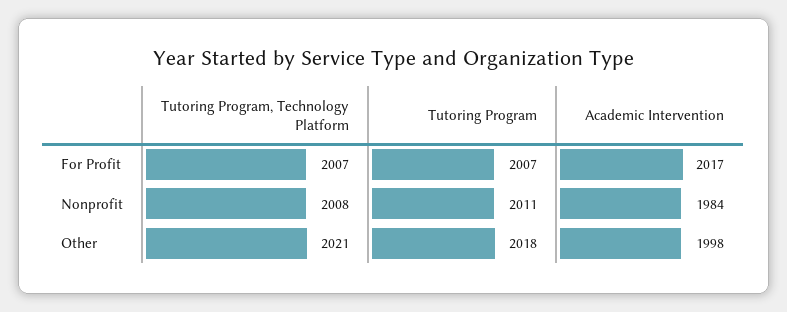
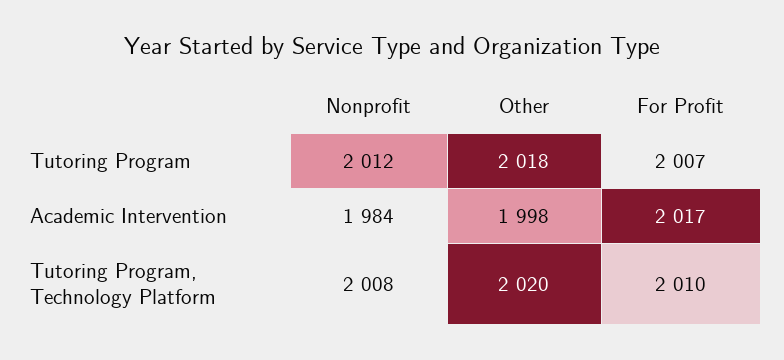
Tutoring Program, Technology Platform, For Profit: 2007 -> 2010
Tutoring Program, Nonprofit: 2011 -> 2012
Tutoring Program, Technology Platform, Other: 2021 -> 2020

